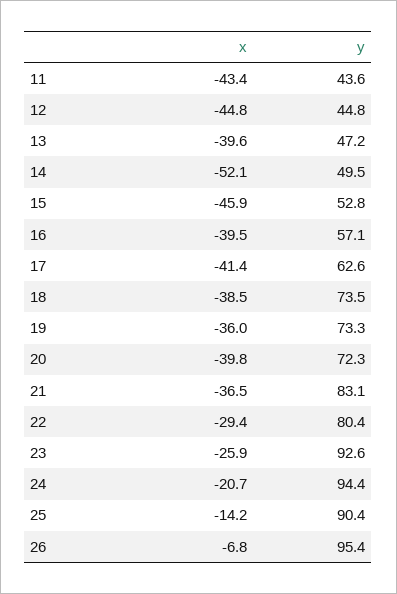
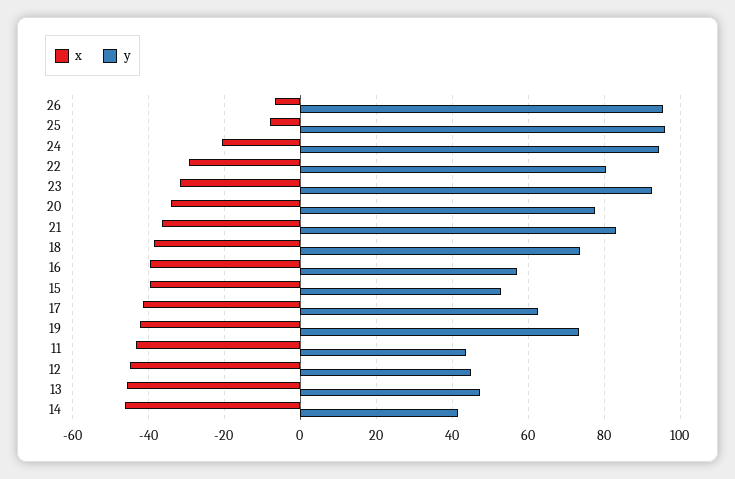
x, 13: -39.6 -> -46
x, 14: -52.1 -> -46
y, 14: 49.5 -> 42
x, 15: -45.9 -> -40
x, 19: -36 -> -42
x, 20: -39.8 -> -34
y, 20: 72.3 -> 78
x, 23: -25.9 -> -32
x, 25: -14.2 -> -8
y, 25: 90.4 -> 96

